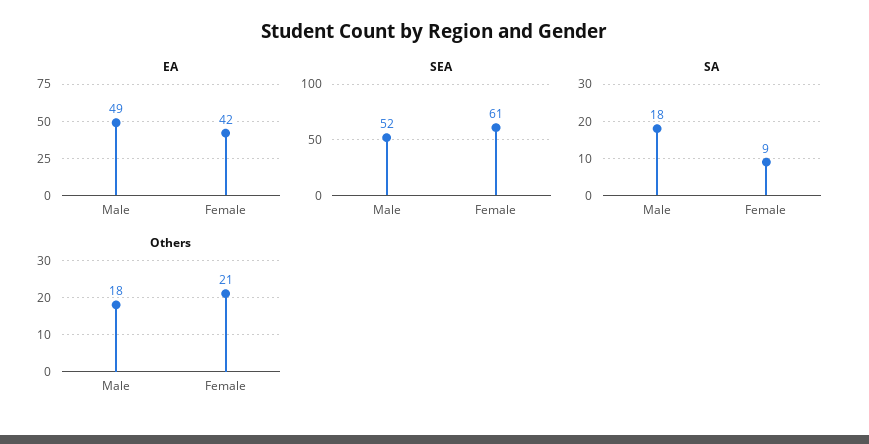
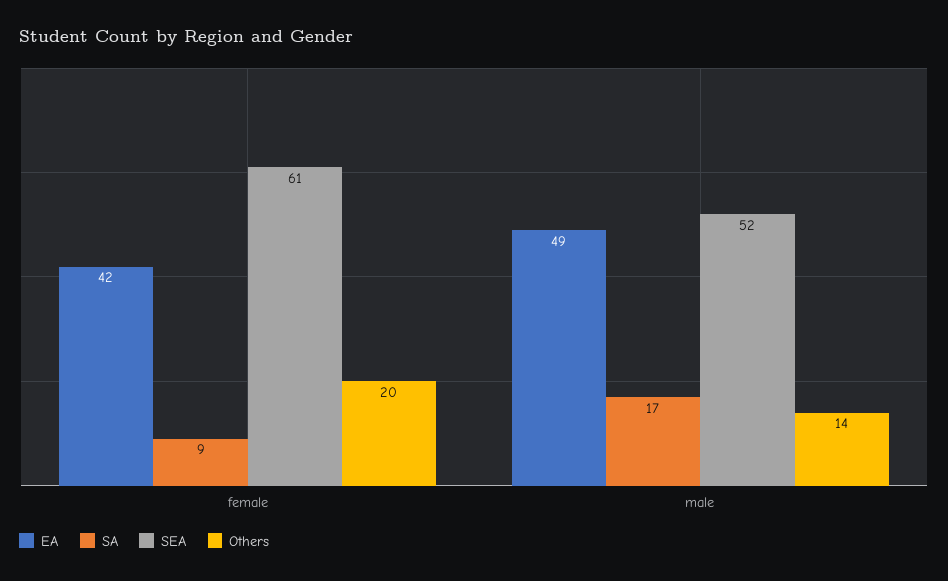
SA, Male: 18 -> 17
Others, Male: 18 -> 14
Others, Female: 21 -> 20

